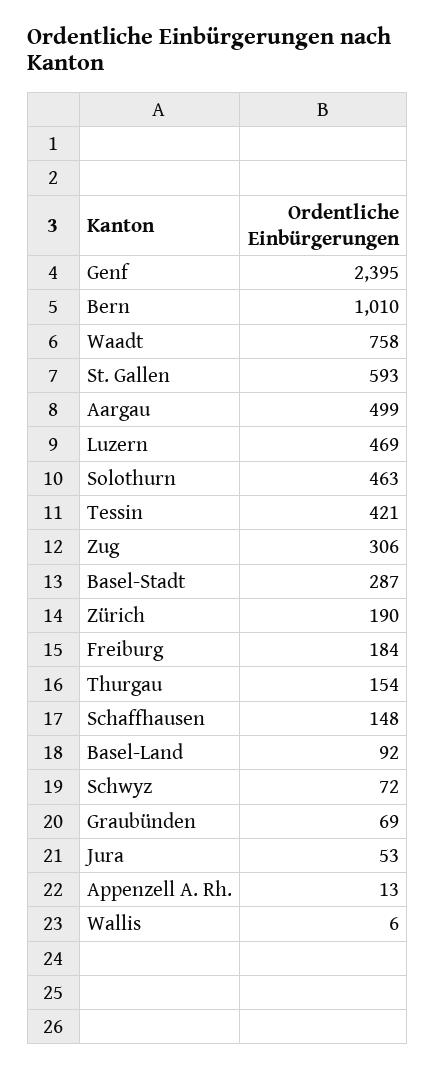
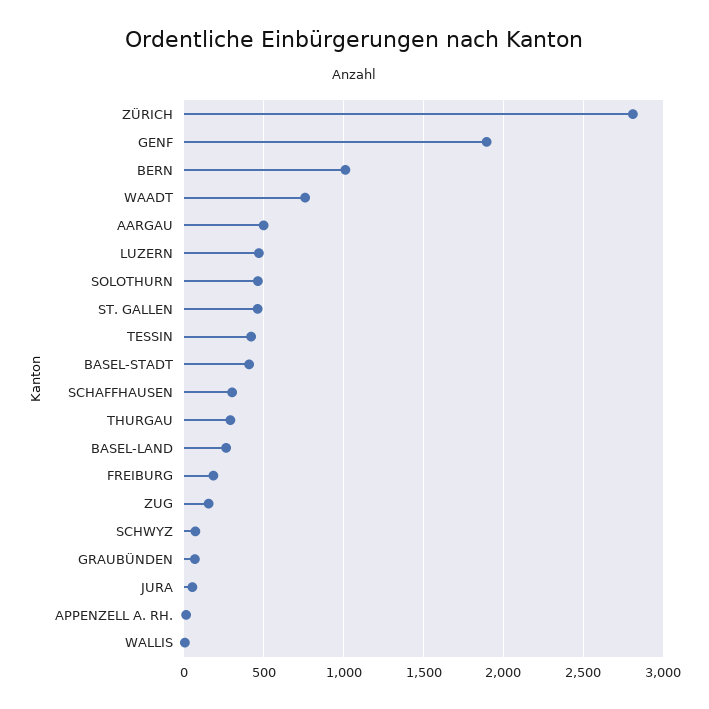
Genf: 2395 -> 1900
St. Gallen: 593 -> 450
Zug: 306 -> 150
Basel-Stadt: 287 -> 400
Zürich: 190 -> 2800
Thurgau: 154 -> 300
Schaffhausen: 148 -> 300
Basel-Land: 92 -> 250

